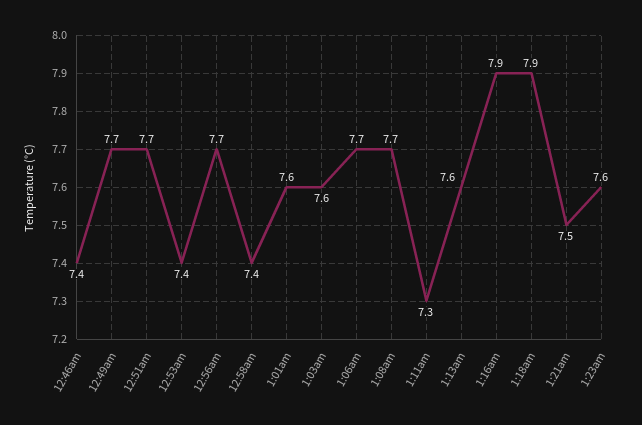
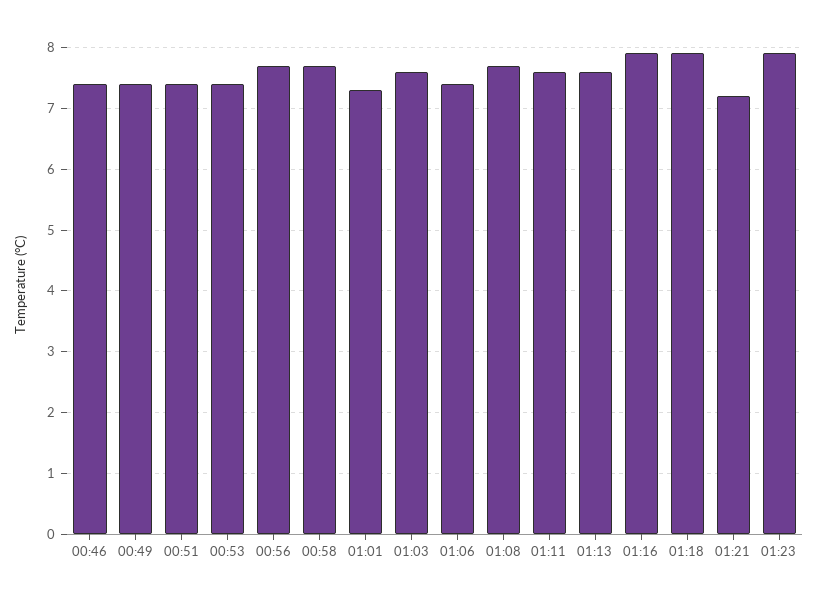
12:49am: 7.7 -> 7.4
12:51am: 7.7 -> 7.4
12:58am: 7.4 -> 7.7
1:01am: 7.6 -> 7.3
1:06am: 7.7 -> 7.4
1:11am: 7.3 -> 7.6
1:21am: 7.5 -> 7.2
1:23am: 7.6 -> 7.9

